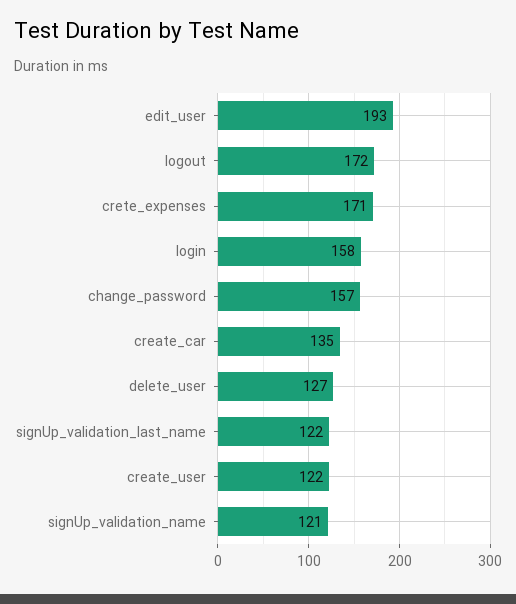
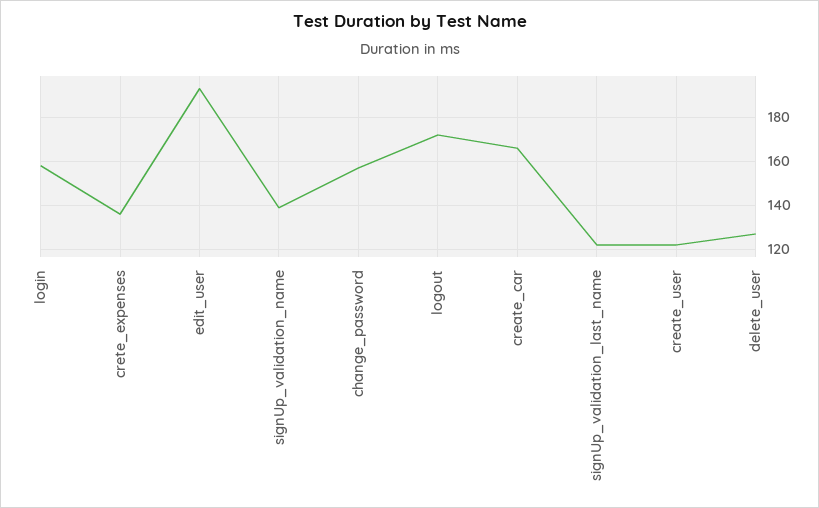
crete_expenses: 171 -> 135
create_car: 135 -> 165
signUp_validation_name: 121 -> 140

